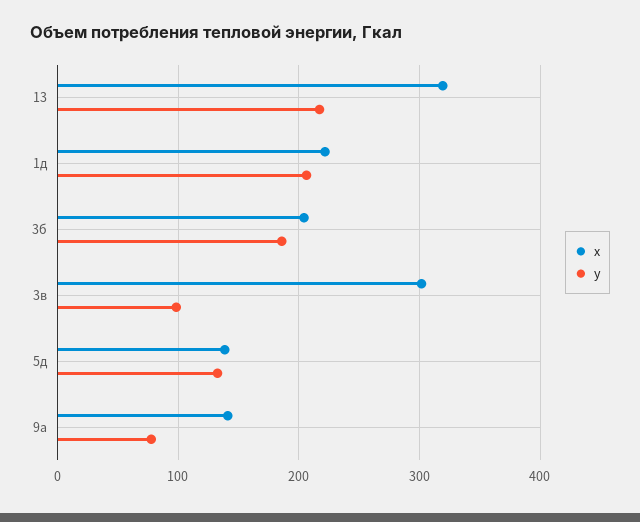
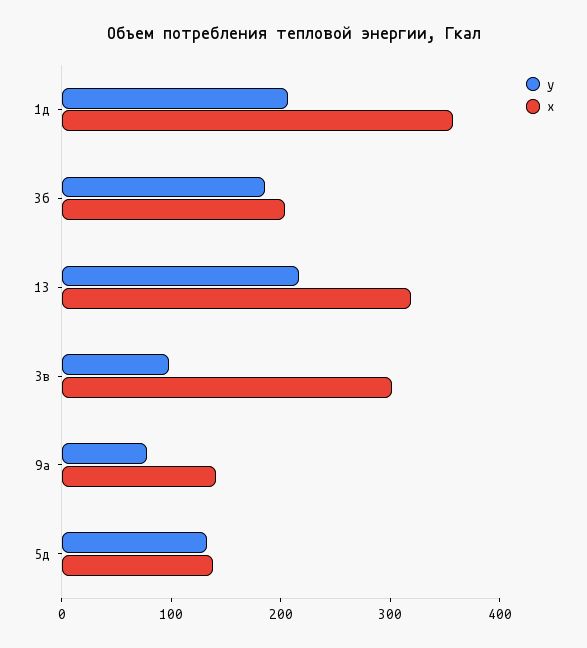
x, 1д: 220 -> 360

